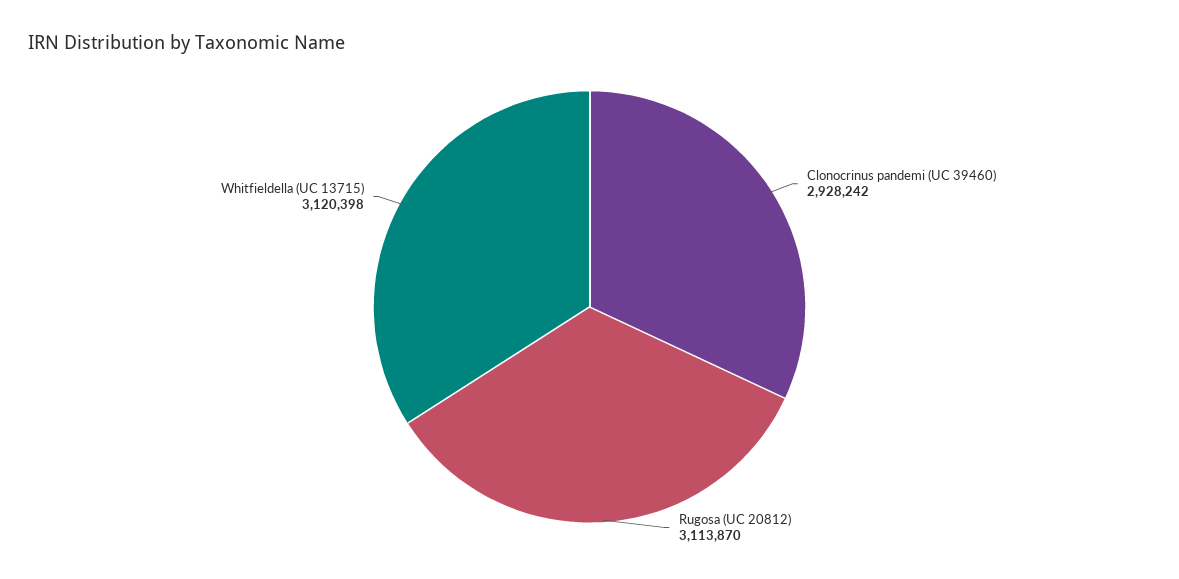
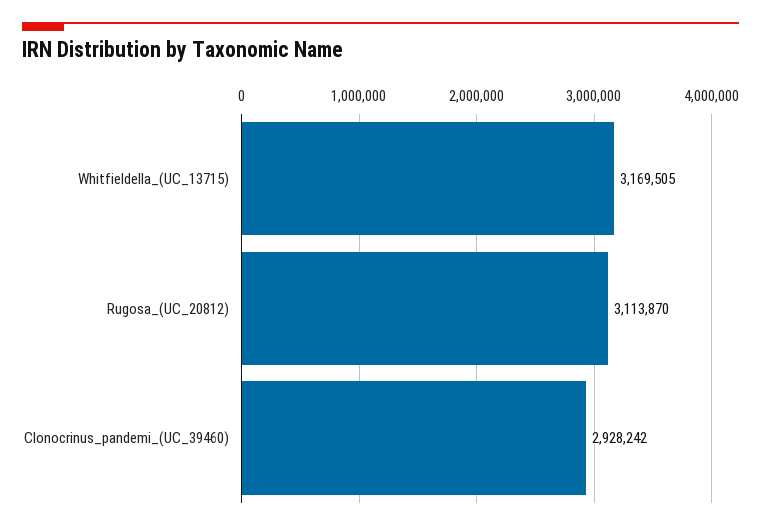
Whitfieldella (UC 13715): 3120398 -> 3169505

